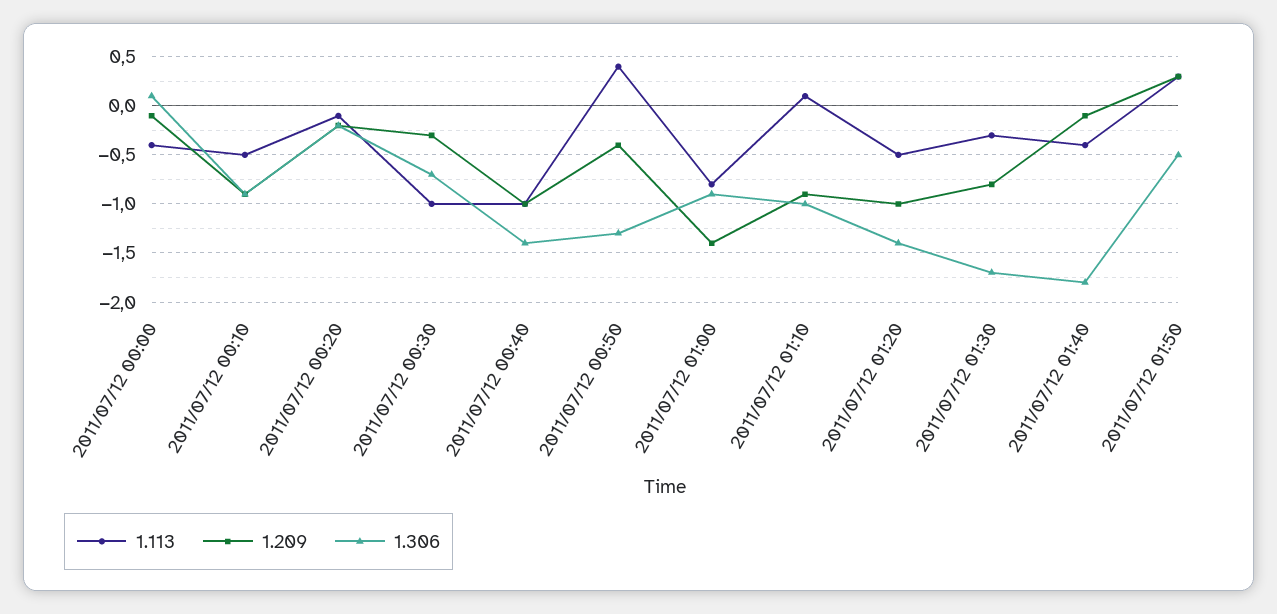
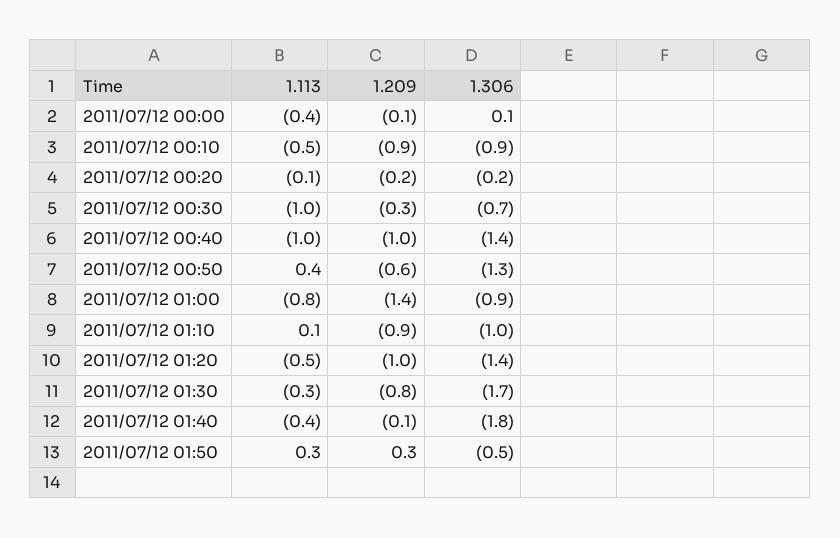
1.209, 2011/07/12 00:50: -0.4 -> -0.6

